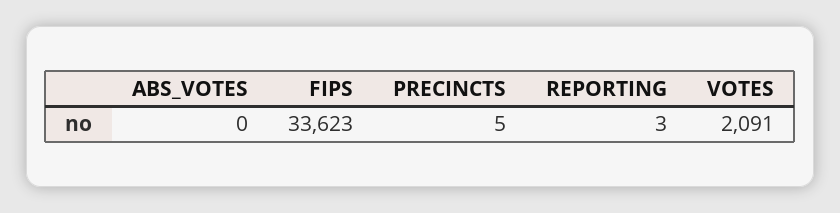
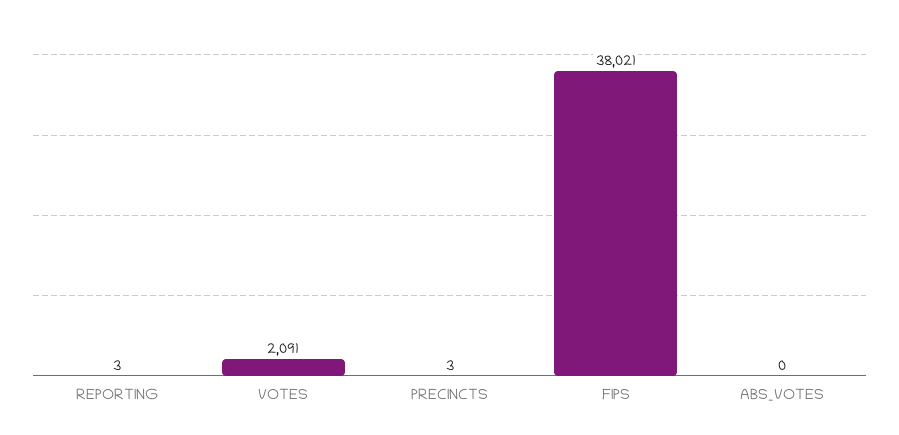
FIPS: 33623 -> 38021
PRECINCTS: 5 -> 3

